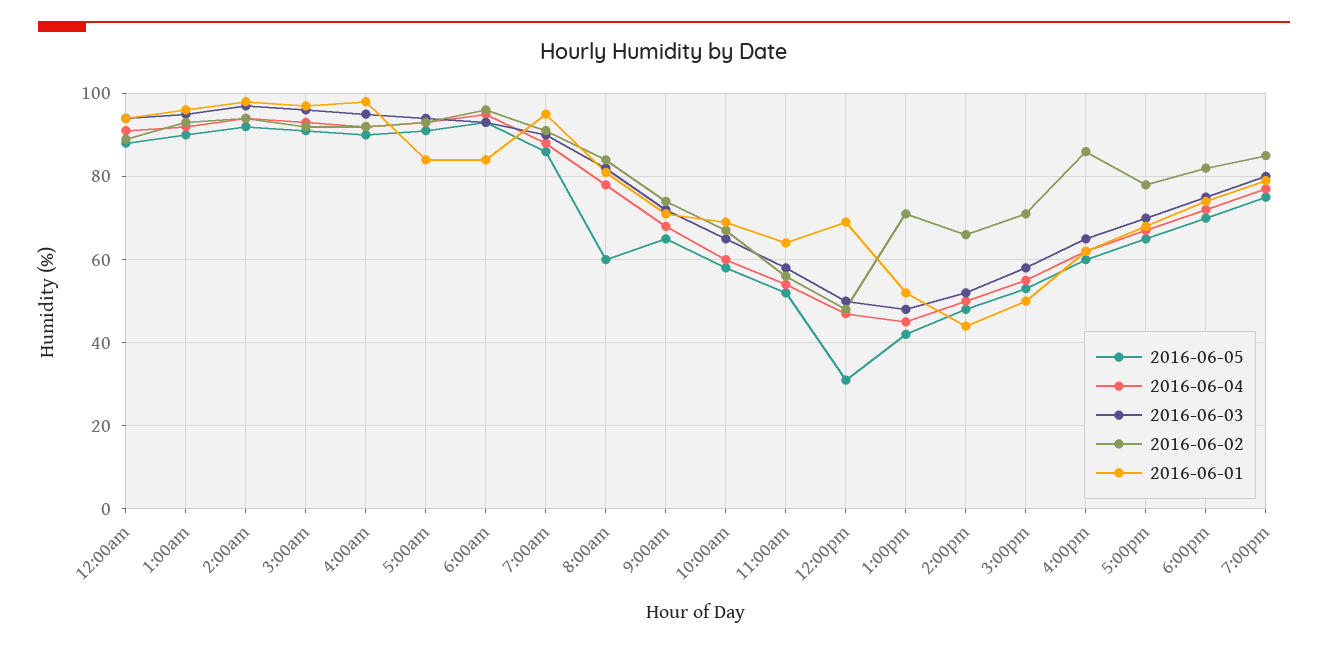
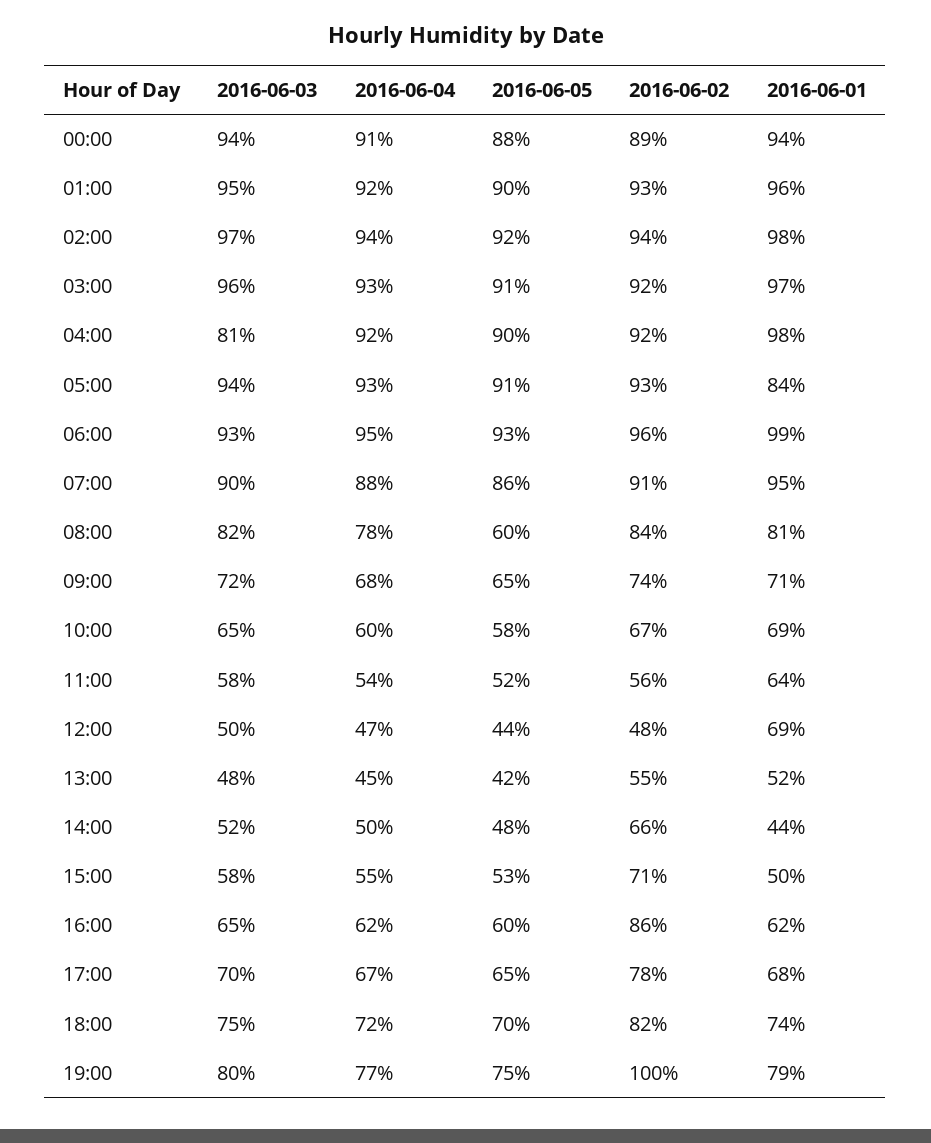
2016-06-03, 4:00am: 95 -> 81
2016-06-01, 6:00am: 85 -> 99
2016-06-05, 12:00pm: 30 -> 44
2016-06-02, 1:00pm: 70 -> 55
2016-06-02, 7:00pm: 85 -> 100

